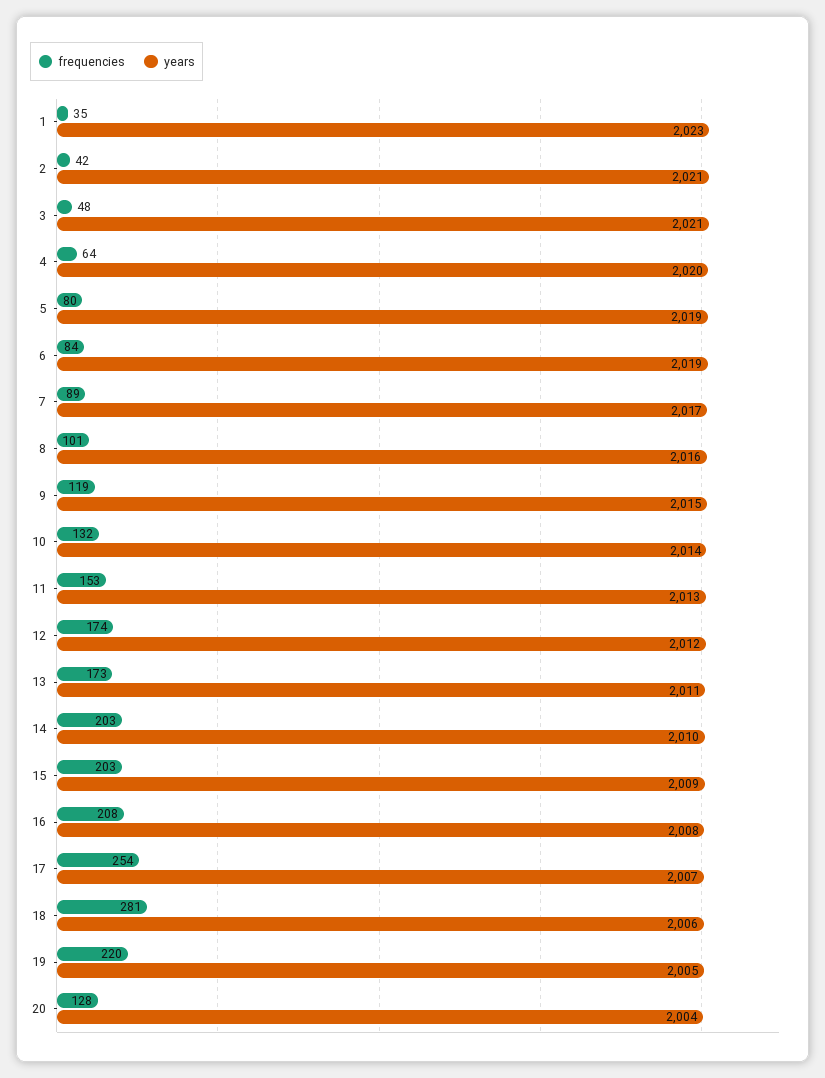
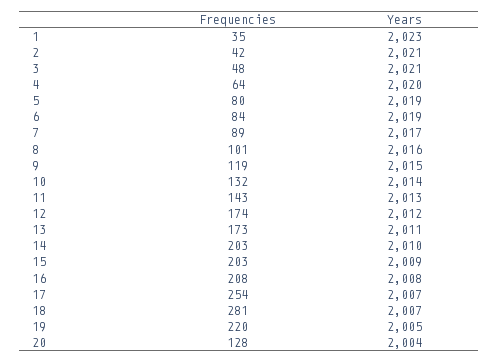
frequencies, 11: 153 -> 143
years, 18: 2006 -> 2007

